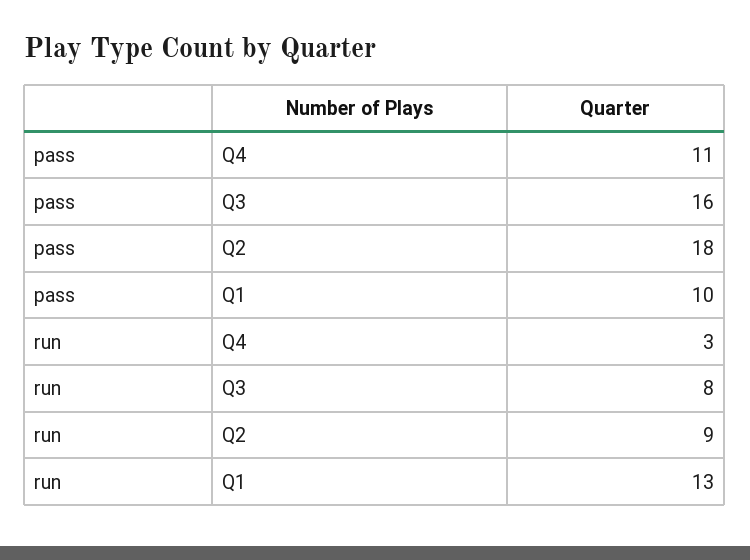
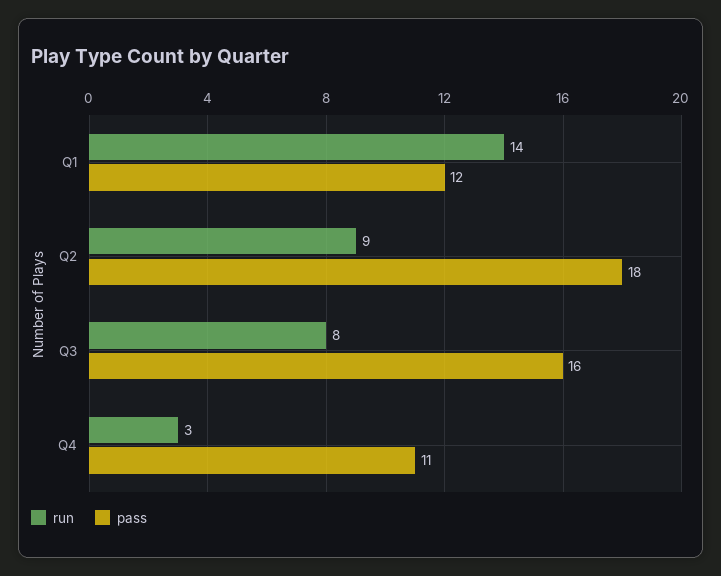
pass, Q1: 10 -> 12
run, Q1: 13 -> 14

